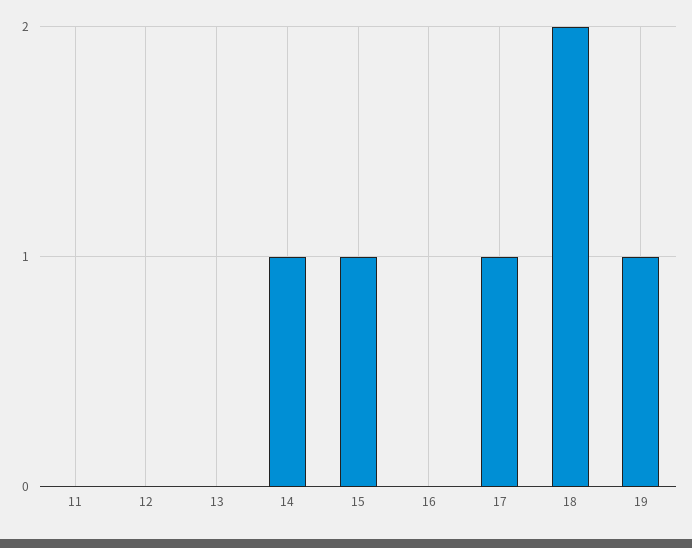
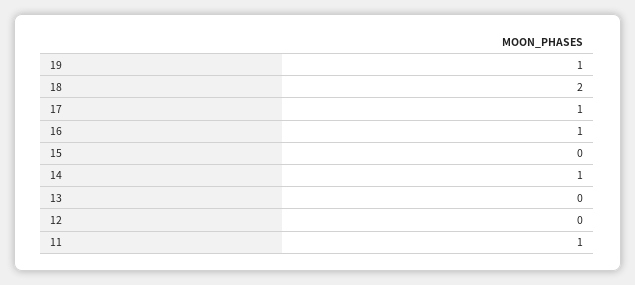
11: 0 -> 1
15: 1 -> 0
16: 0 -> 1

